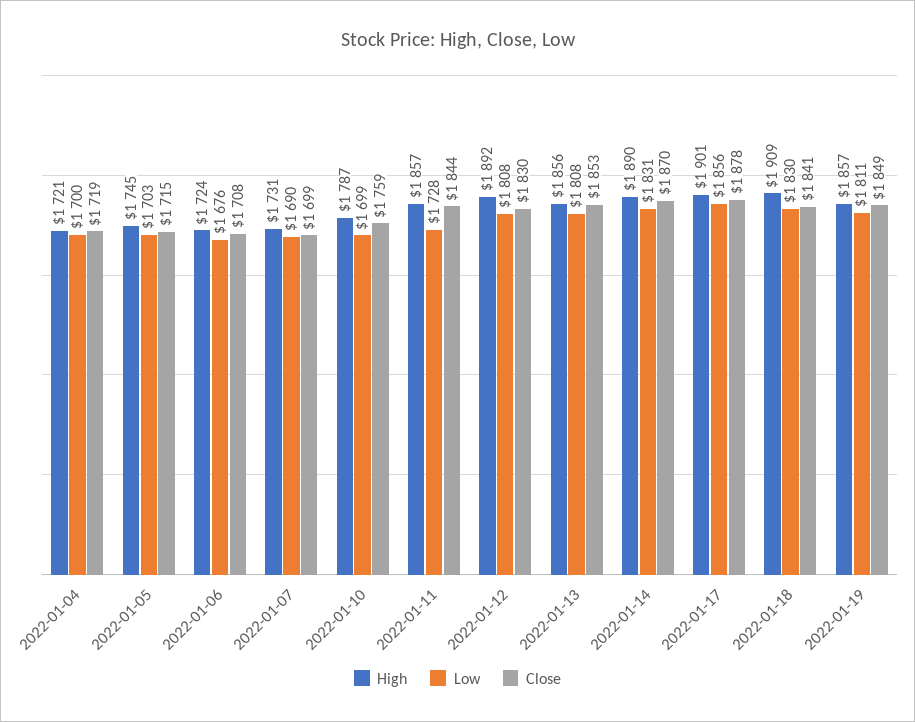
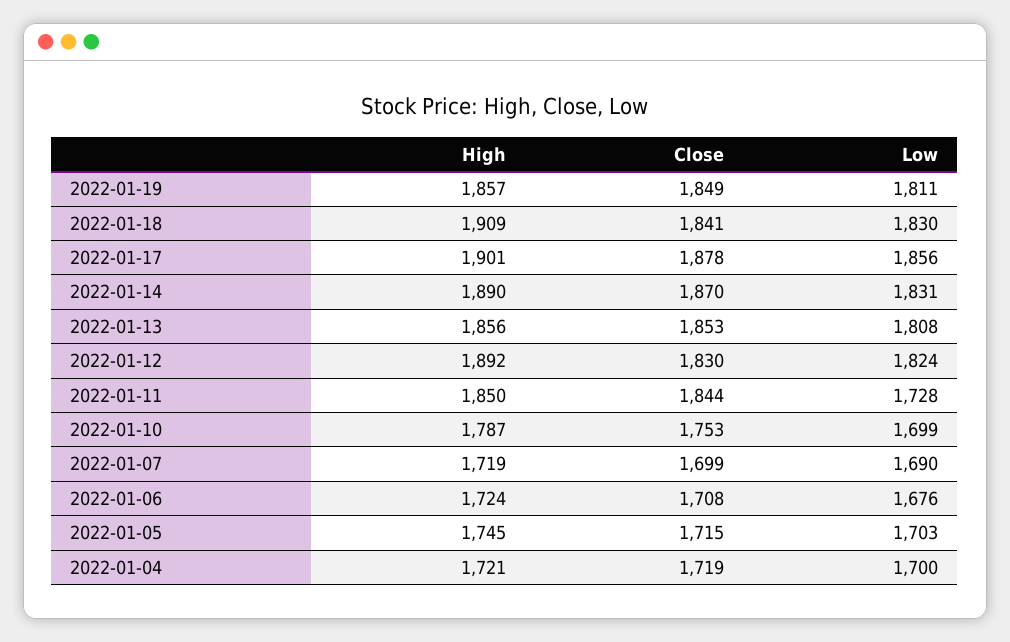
High, 2022-01-07: 1731 -> 1719
Close, 2022-01-10: 1759 -> 1753
High, 2022-01-11: 1857 -> 1850
Low, 2022-01-12: 1808 -> 1824

